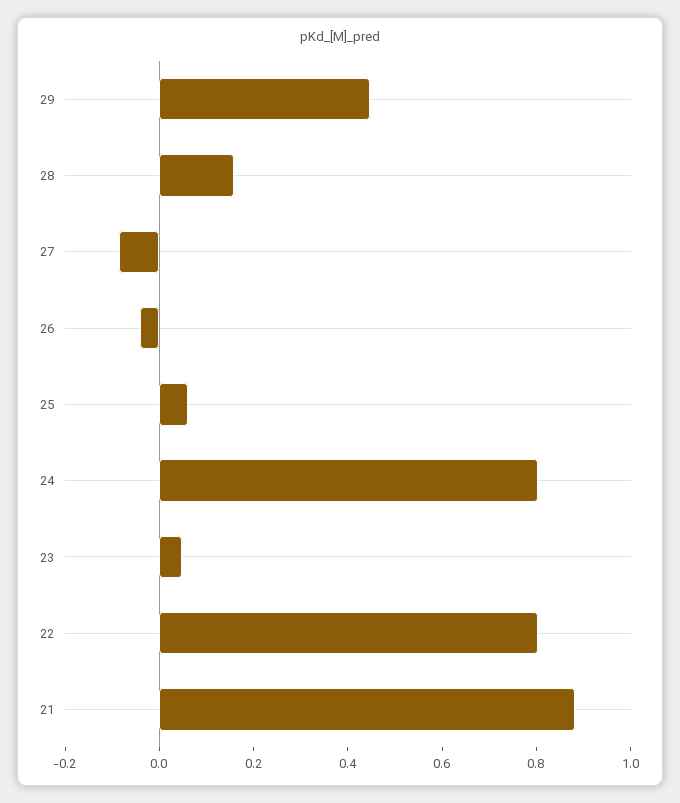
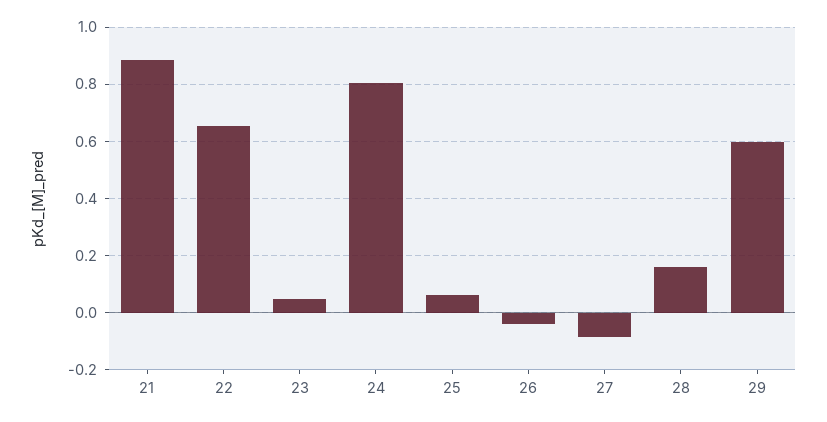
29: 0.45 -> 0.6
22: 0.8 -> 0.65

